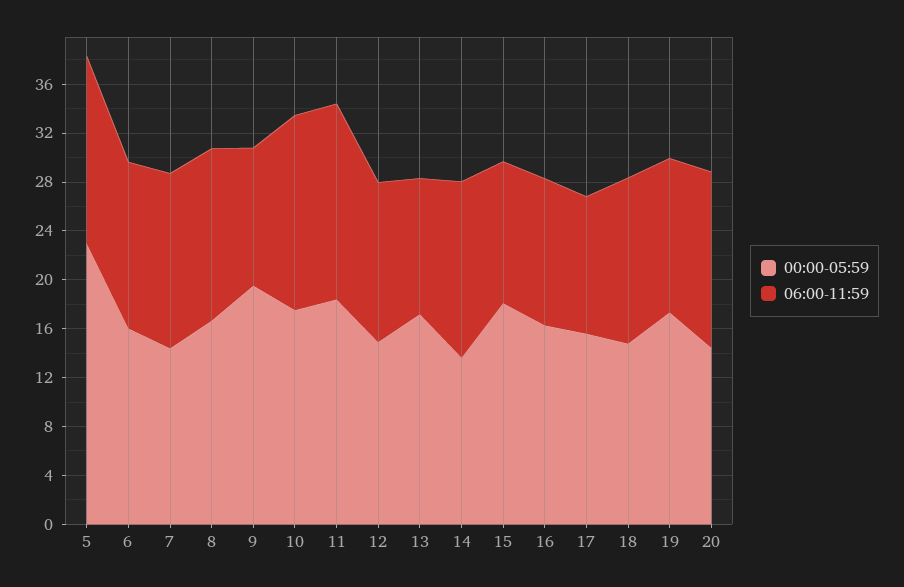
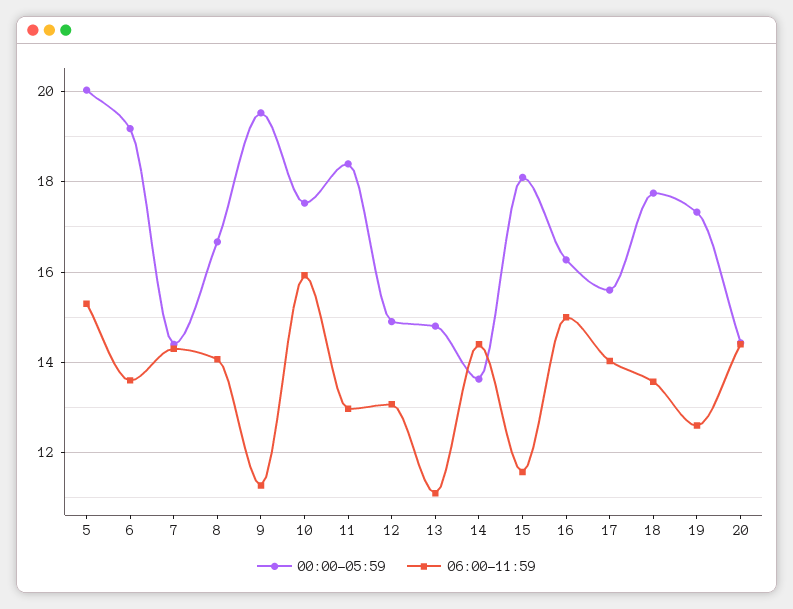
00:00-05:59, 5: 23 -> 20
00:00-05:59, 6: 16 -> 19.2
06:00-11:59, 11: 16 -> 13
00:00-05:59, 13: 17 -> 14.8
06:00-11:59, 16: 12 -> 15
06:00-11:59, 17: 11 -> 14
00:00-05:59, 18: 15 -> 17.8

